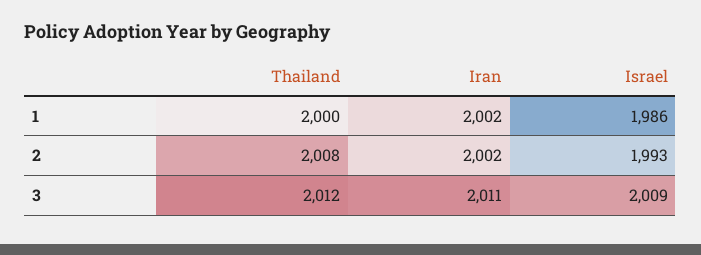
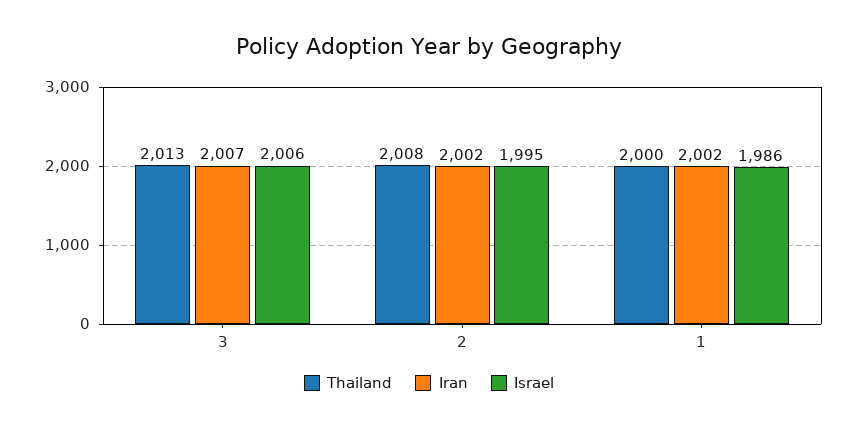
Israel, 2: 1993 -> 1995
Thailand, 3: 2012 -> 2013
Iran, 3: 2011 -> 2007
Israel, 3: 2009 -> 2006

